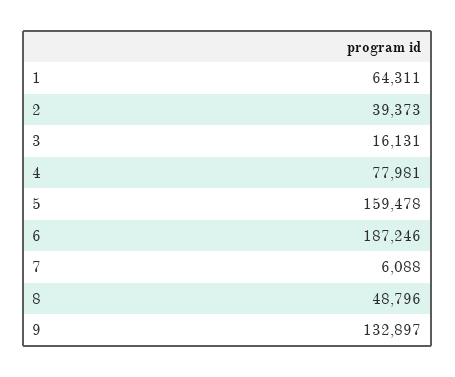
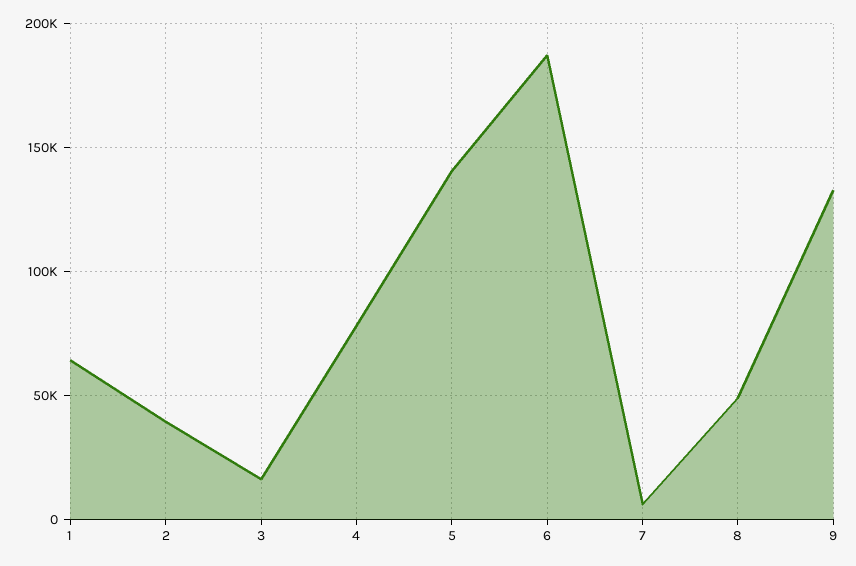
5: 159478 -> 140000

